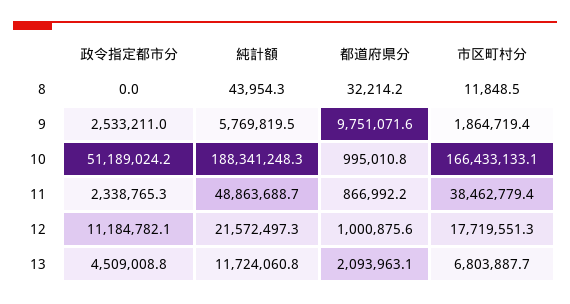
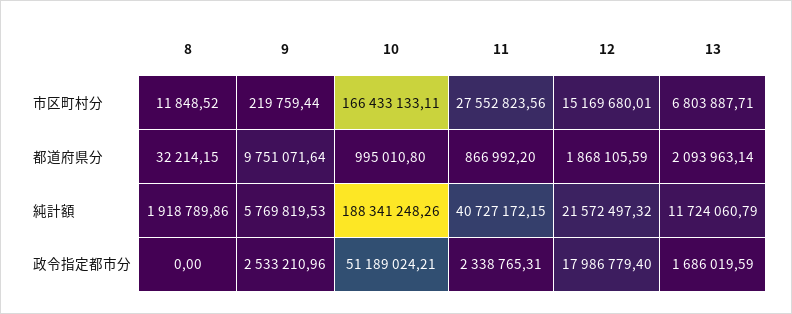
純計額, 8: 43954.3 -> 1918789.86
市区町村分, 9: 1864719.4 -> 219759.44
純計額, 11: 48863688.7 -> 40727172.15
市区町村分, 11: 38462779.4 -> 27552823.56
政令指定都市分, 12: 11184782.1 -> 17986779.4
都道府県分, 12: 1000875.6 -> 1868105.59
市区町村分, 12: 17719551.3 -> 15169680.01
政令指定都市分, 13: 4509008.8 -> 1686019.59

